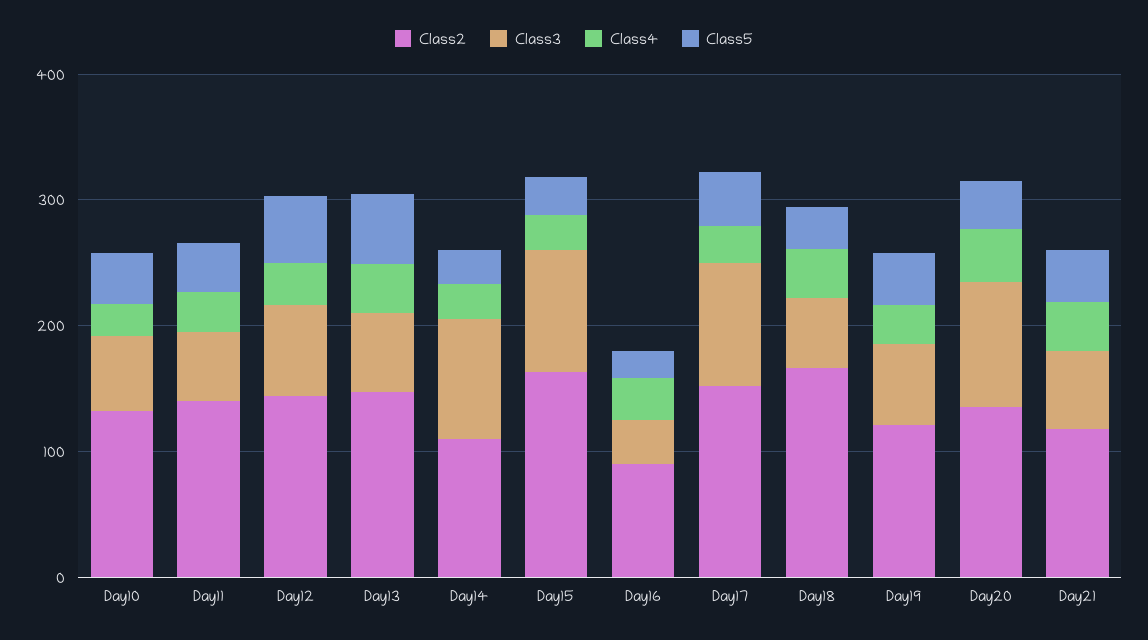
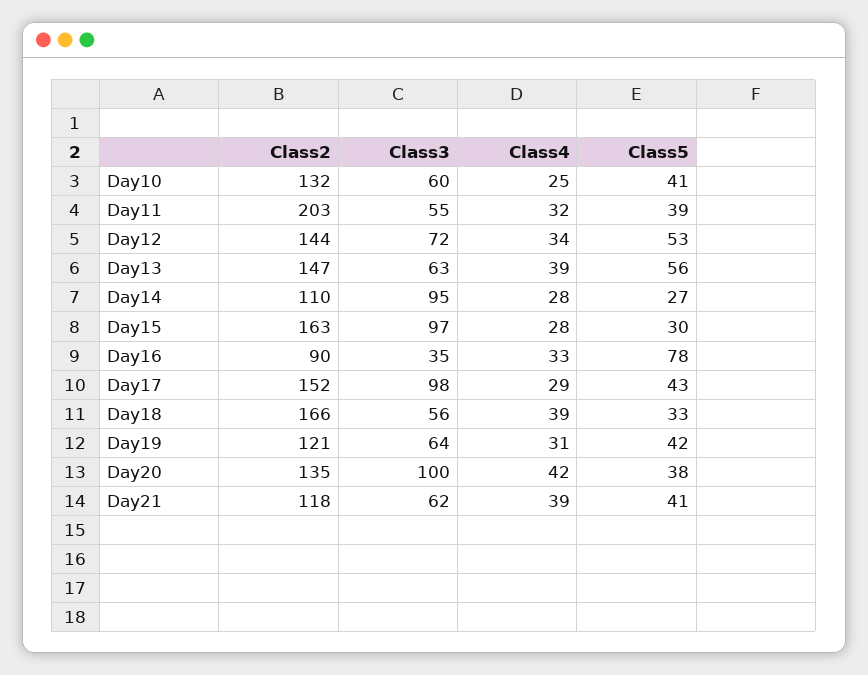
Class2, Day11: 140 -> 203
Class5, Day16: 20 -> 78

